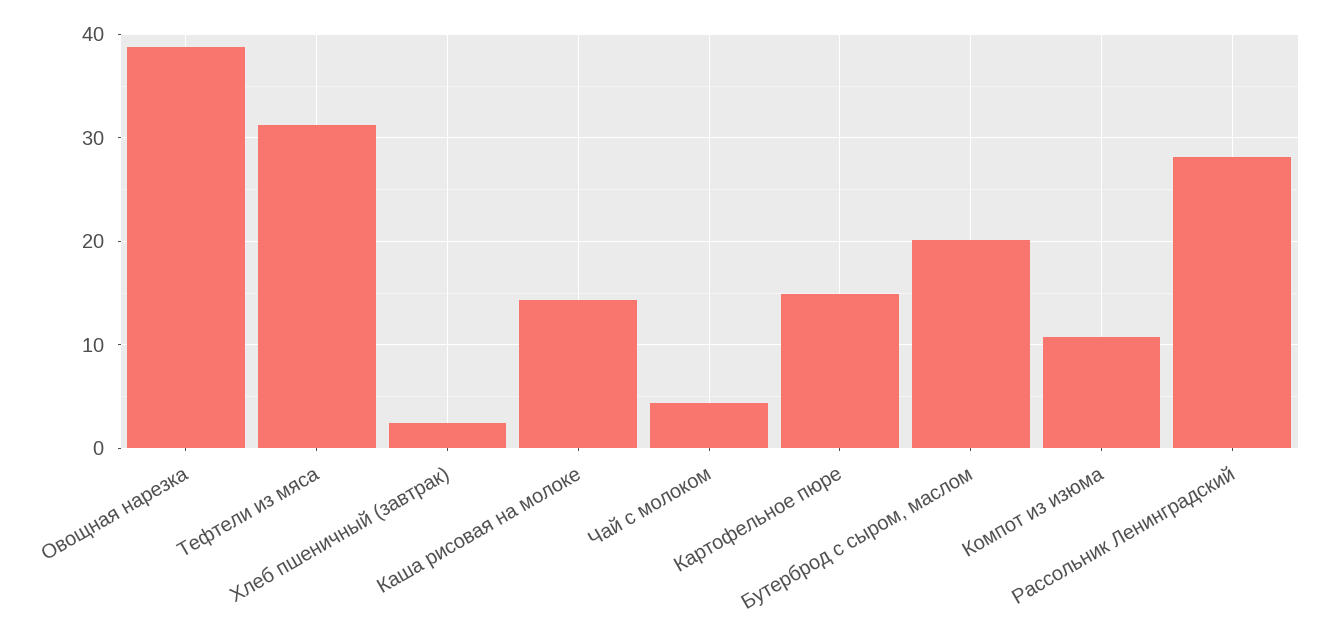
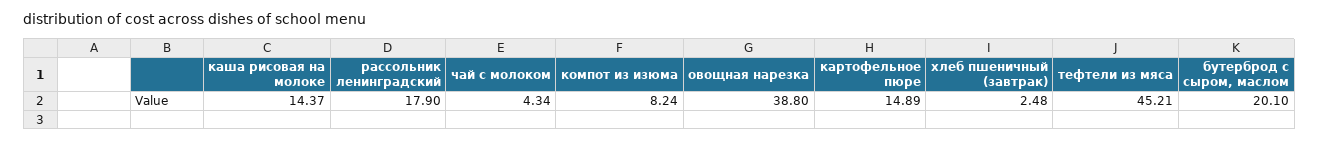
Тефтели из мяса: 31 -> 45.21
Компот из изюма: 11 -> 8.24
Рассольник Ленинградский: 28 -> 17.9

